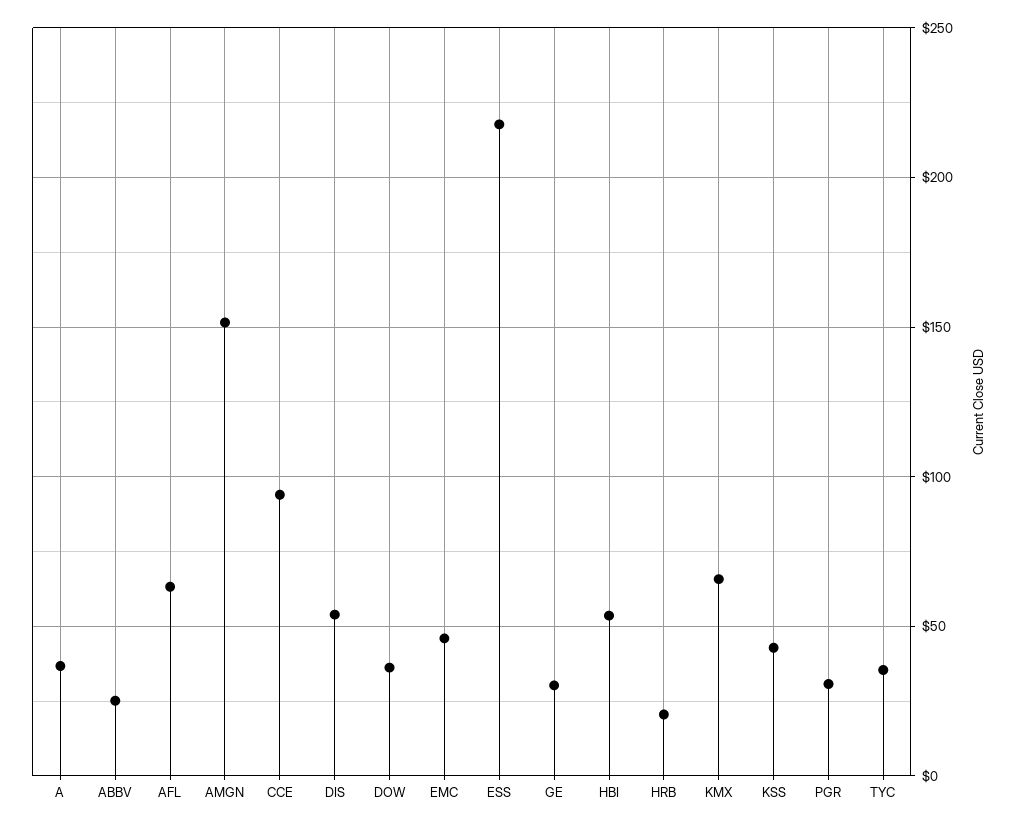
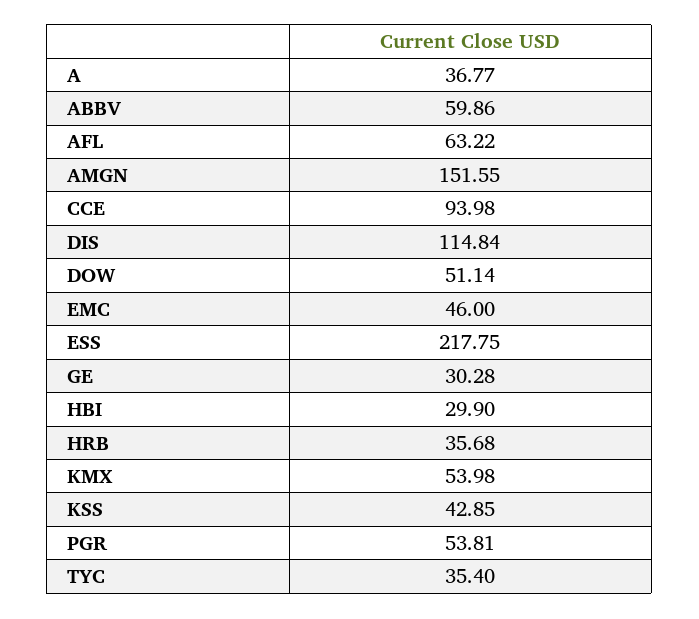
ABBV: 25 -> 59.86
DIS: 55 -> 114.84
DOW: 35 -> 51.14
HBI: 55 -> 29.9
HRB: 20 -> 35.68
KMX: 65 -> 53.98
PGR: 30 -> 53.81

